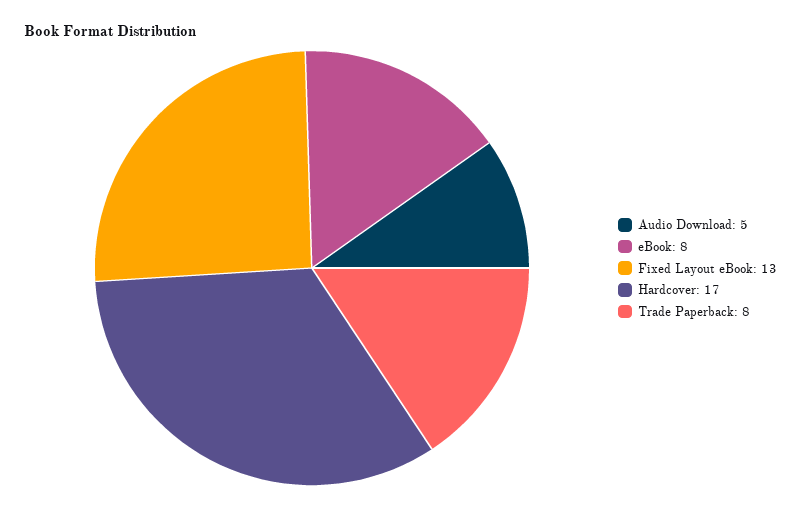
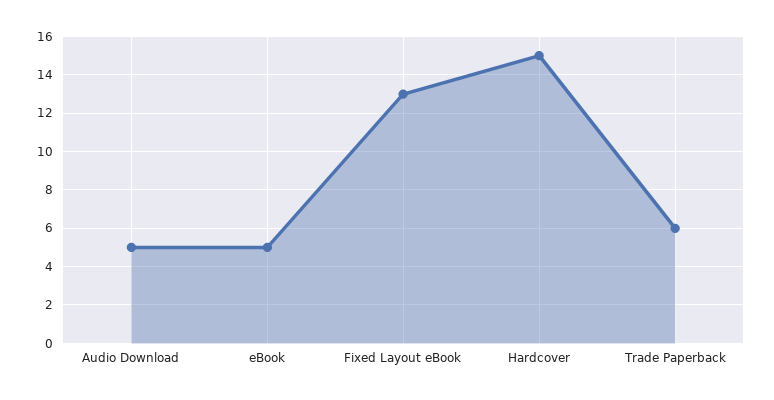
eBook: 8 -> 5
Hardcover: 17 -> 15
Trade Paperback: 8 -> 6

